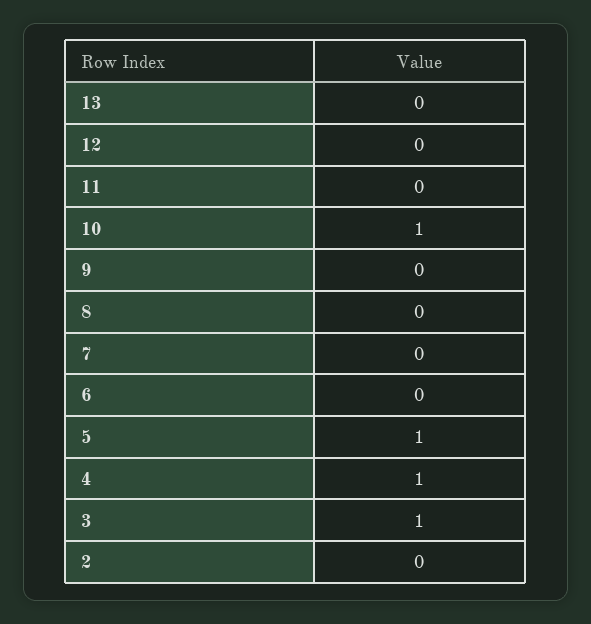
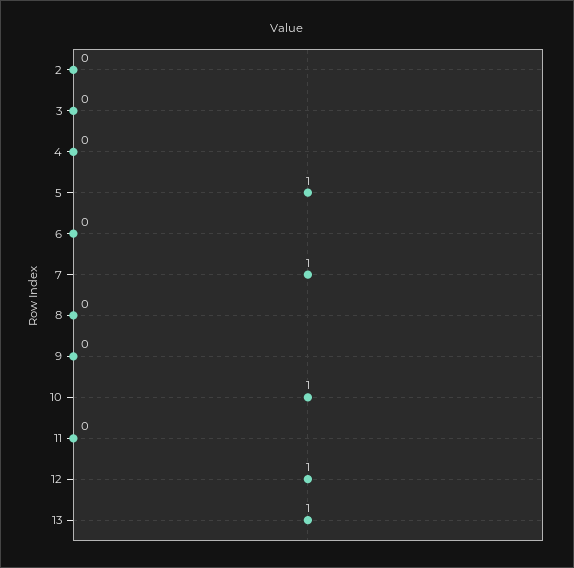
13: 0 -> 1
12: 0 -> 1
7: 0 -> 1
4: 1 -> 0
3: 1 -> 0

